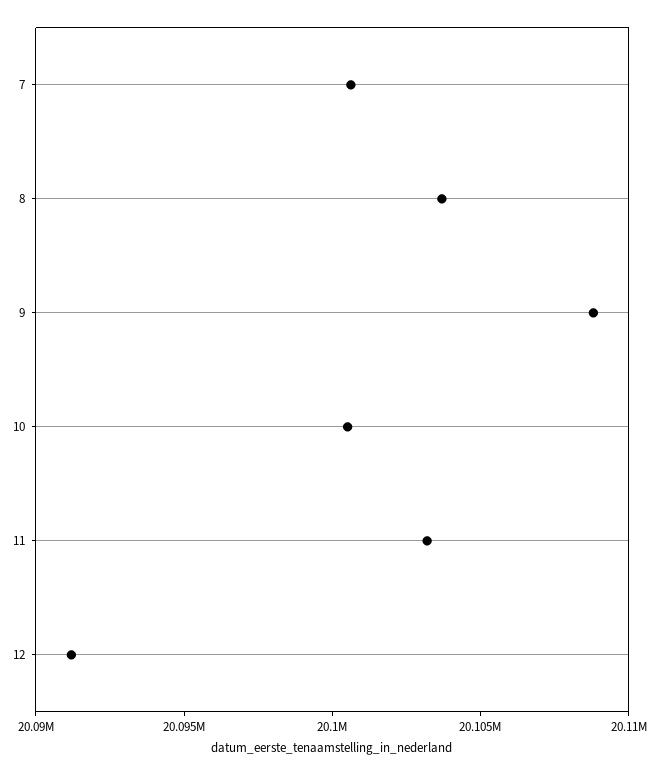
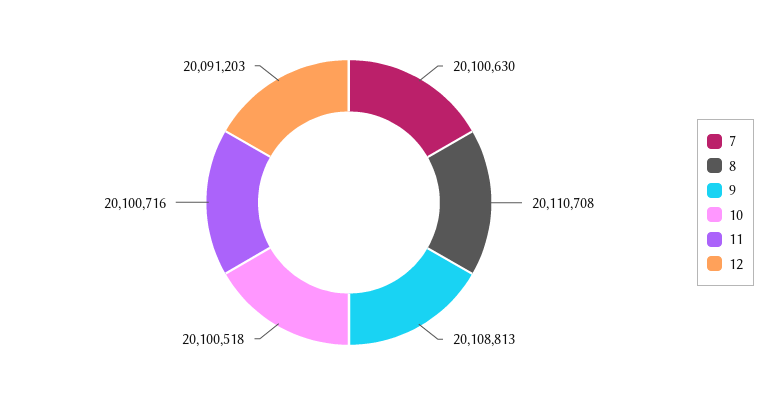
8: 20104000 -> 20110708
11: 20103000 -> 20100716

